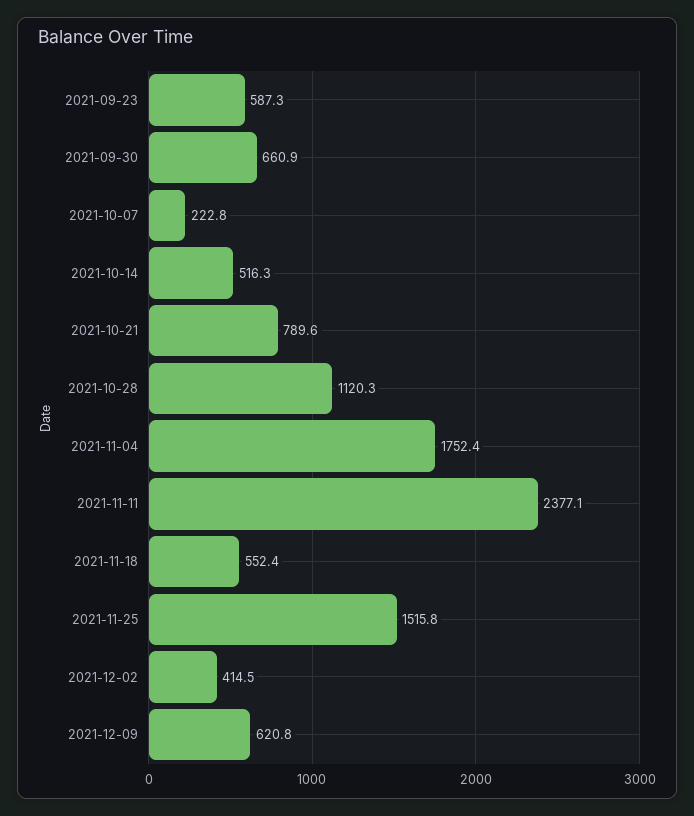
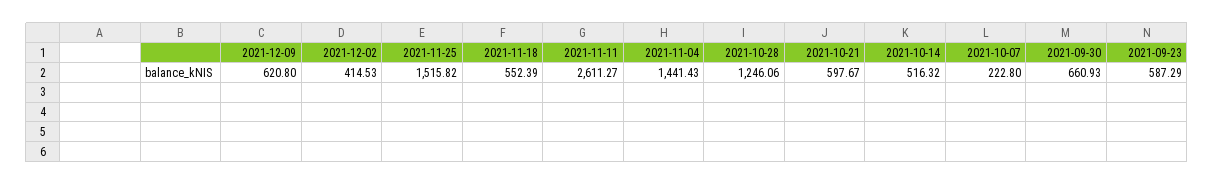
2021-10-21: 789.6 -> 597.67
2021-10-28: 1120.3 -> 1246.06
2021-11-04: 1752.4 -> 1441.43
2021-11-11: 2377.1 -> 2611.27

